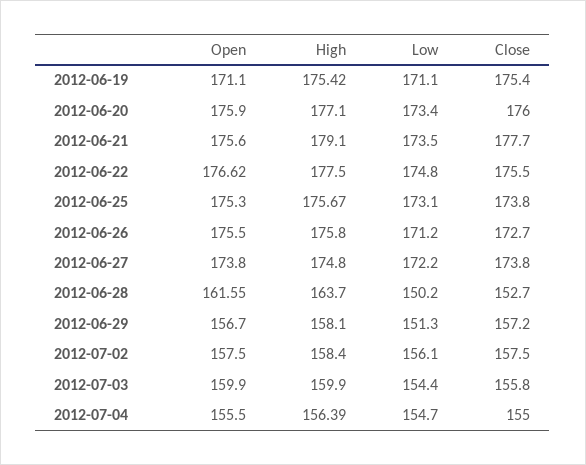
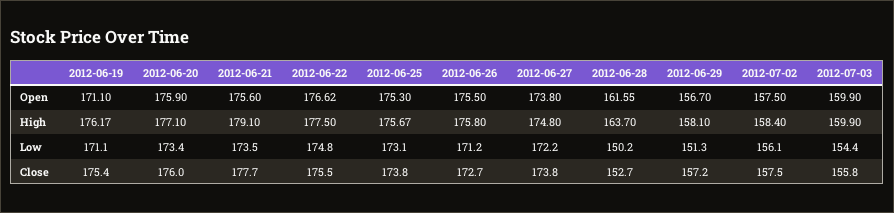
High, 2012-06-19: 175.42 -> 176.17
Open, 2012-07-04: 155.5 -> none
High, 2012-07-04: 156.39 -> none
Low, 2012-07-04: 154.7 -> none
Close, 2012-07-04: 155 -> none

